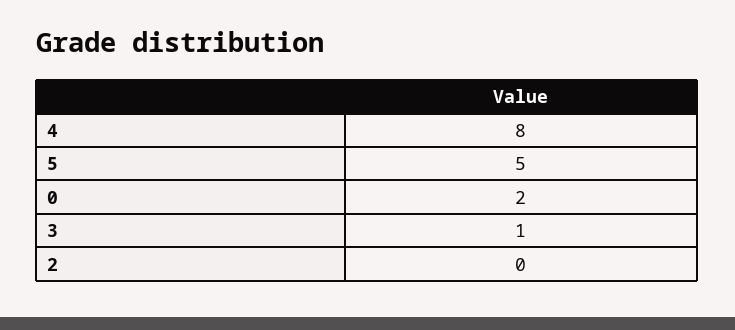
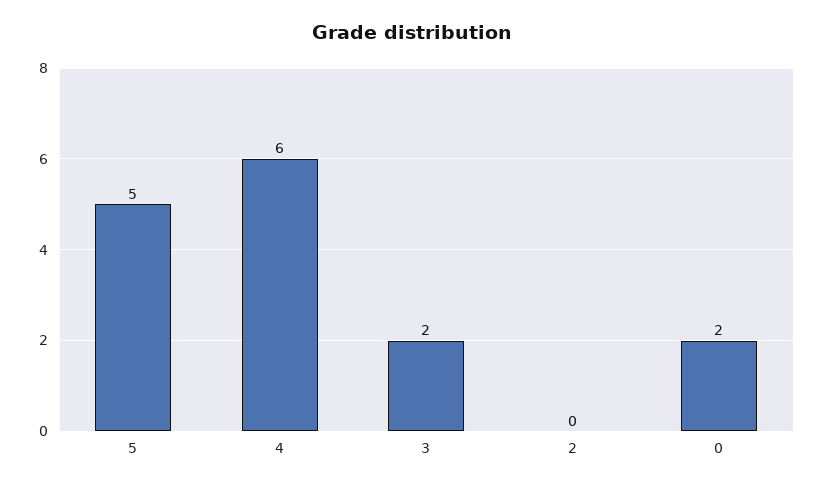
4: 8 -> 6
3: 1 -> 2

